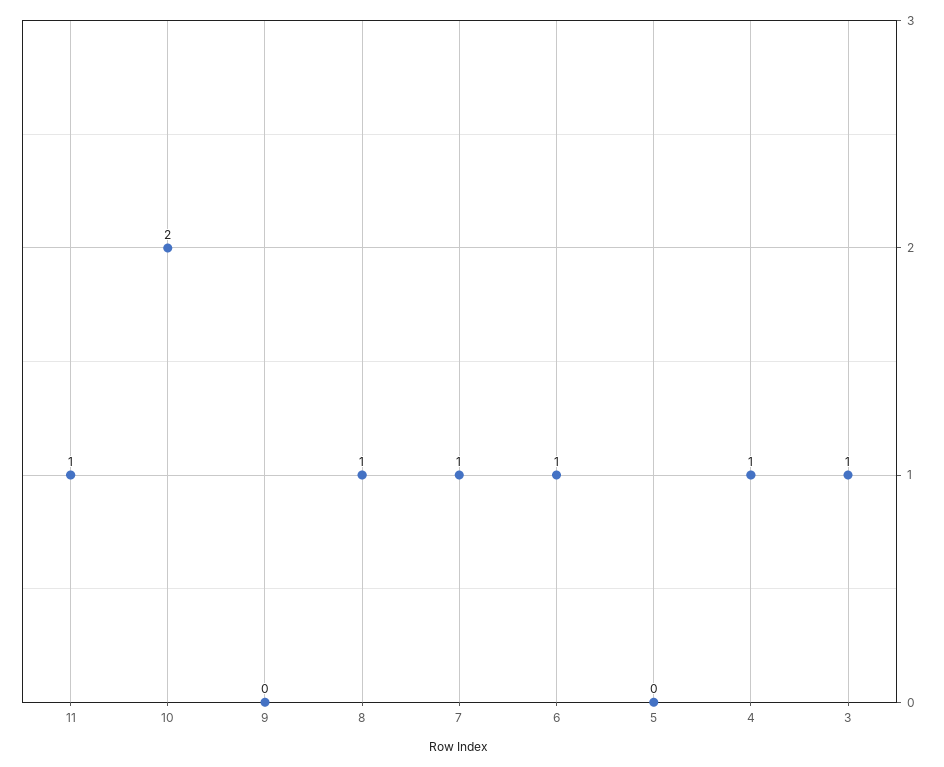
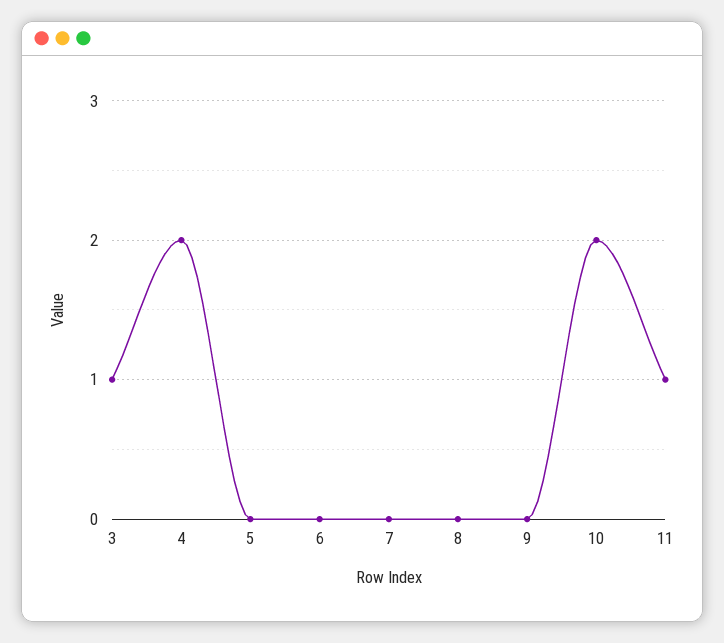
8: 1 -> 0
7: 1 -> 0
6: 1 -> 0
4: 1 -> 2

